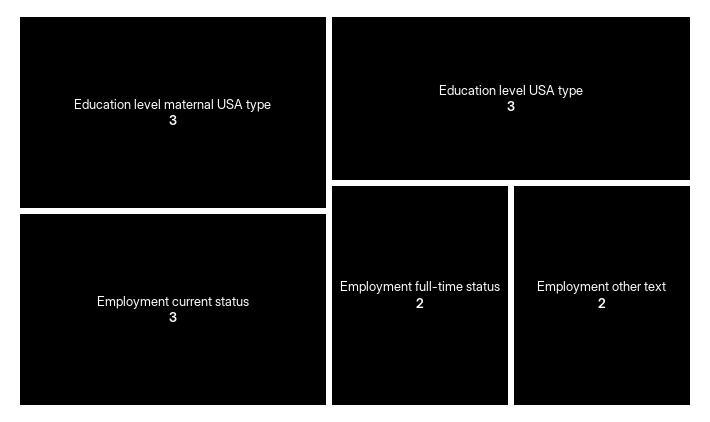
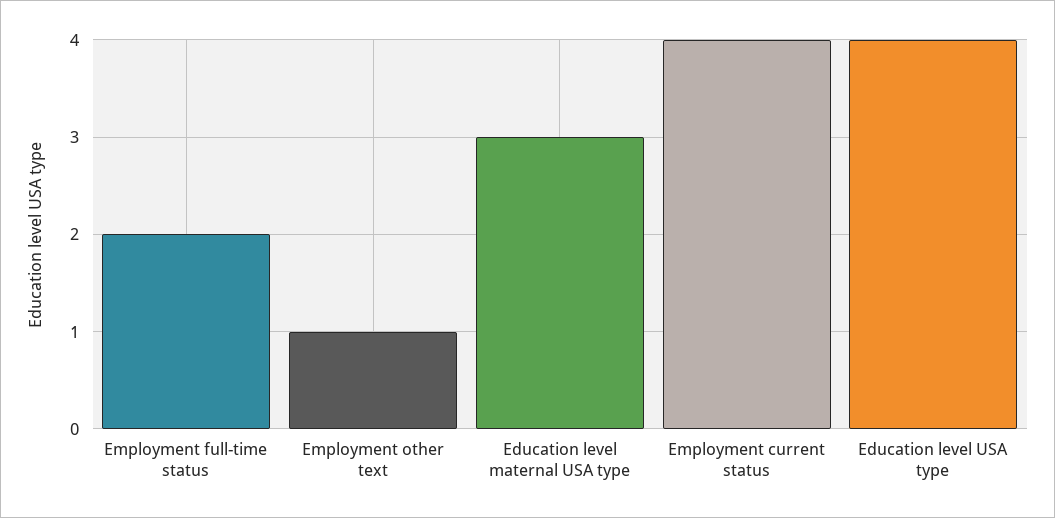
Employment current status: 3 -> 4
Education level USA type: 3 -> 4
Employment other text: 2 -> 1

